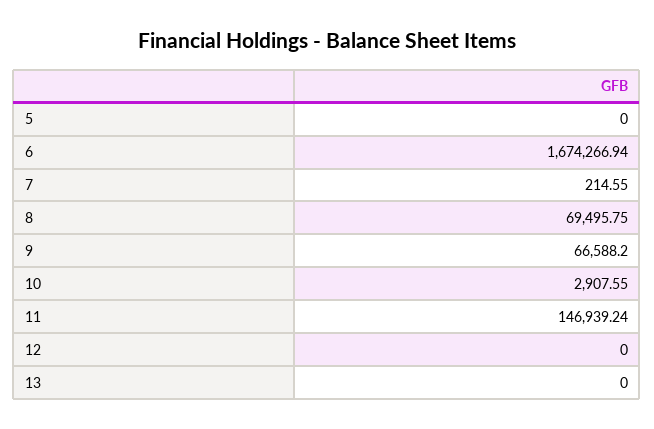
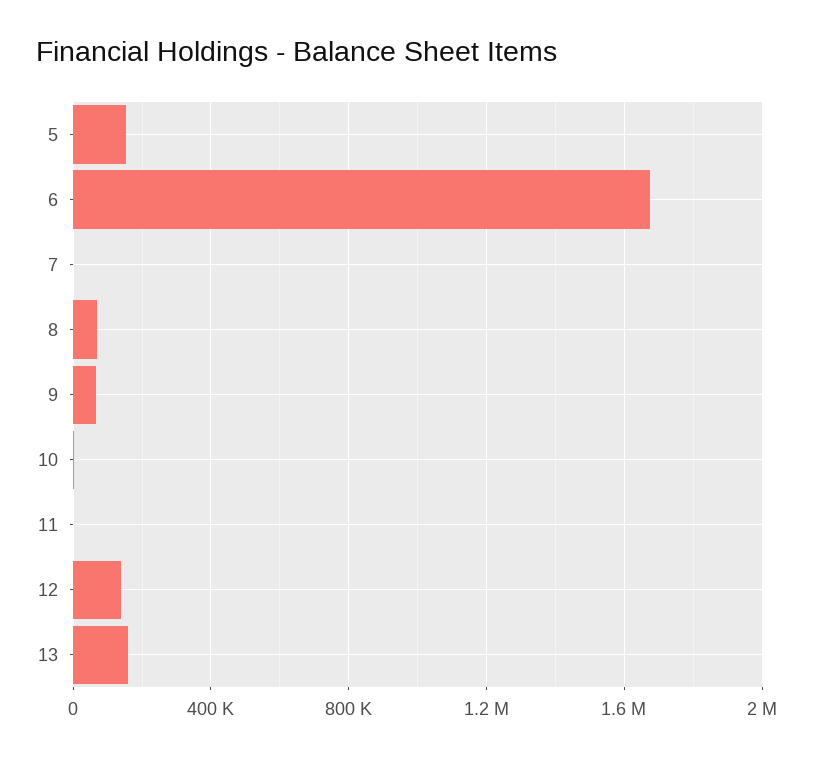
5: 0 -> 150000
11: 146939.24 -> 0
12: 0 -> 150000
13: 0 -> 150000

